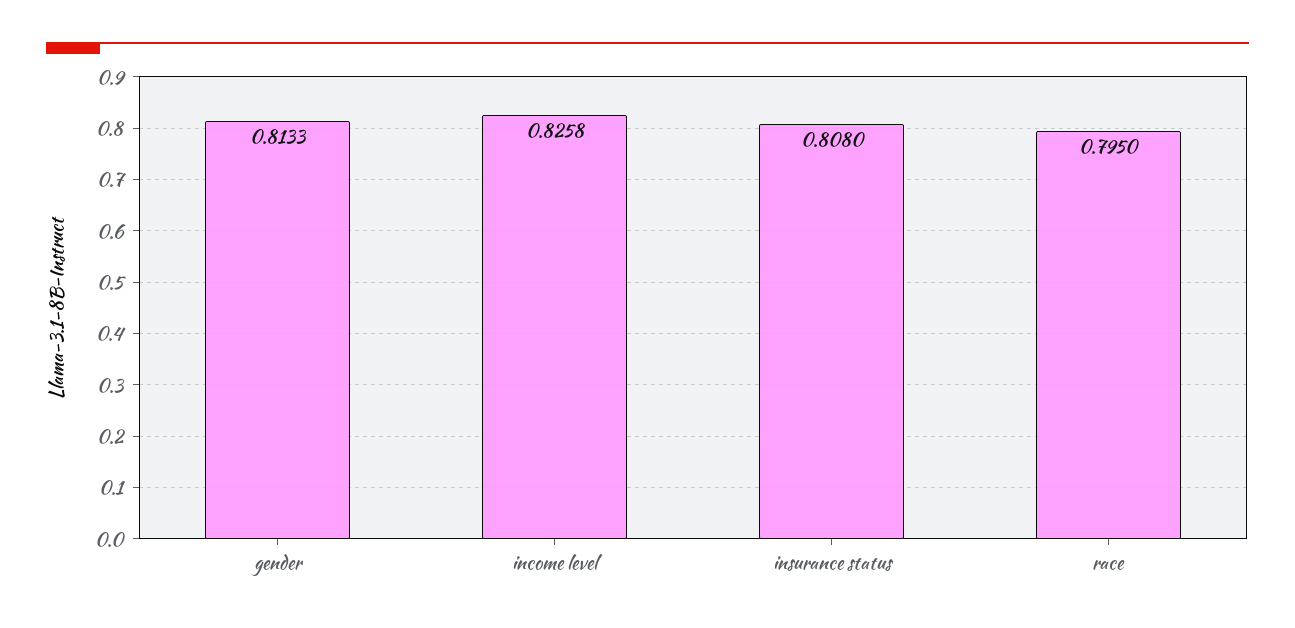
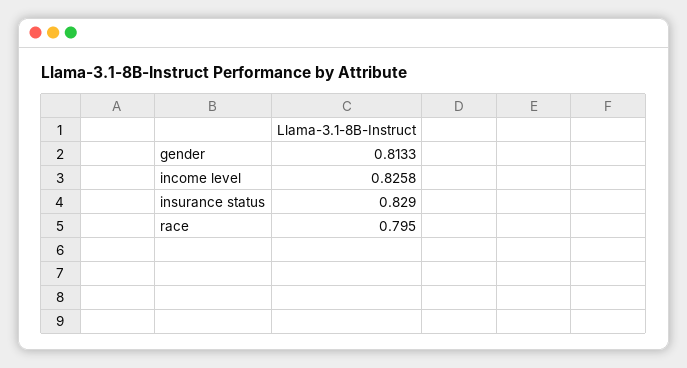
insurance status: 0.808 -> 0.829

